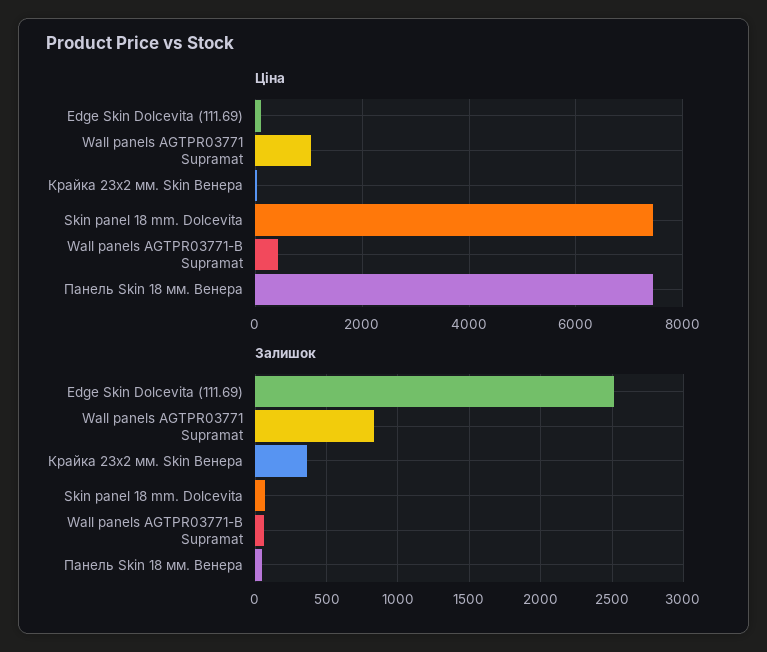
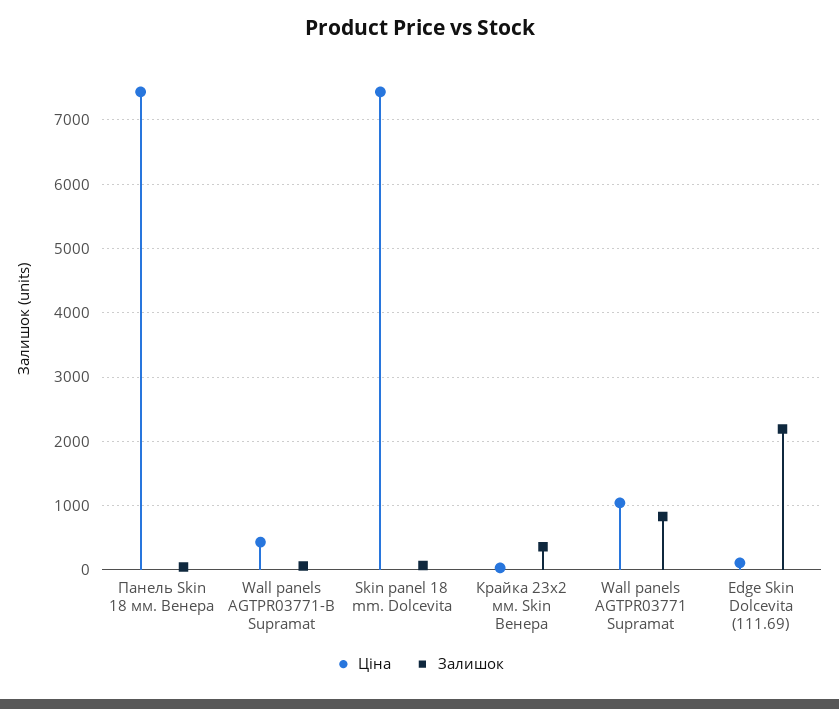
Залишок, Edge Skin Dolcevita (111.69): 2500 -> 2200

